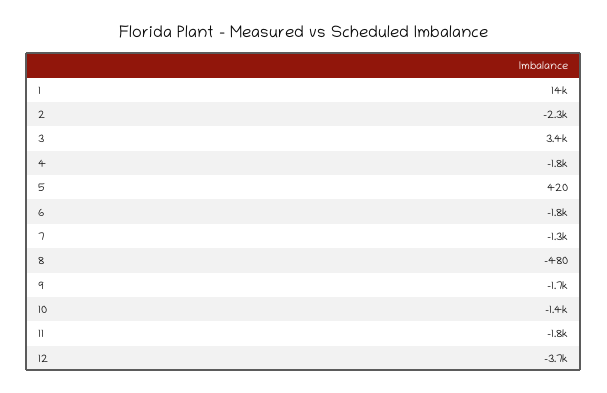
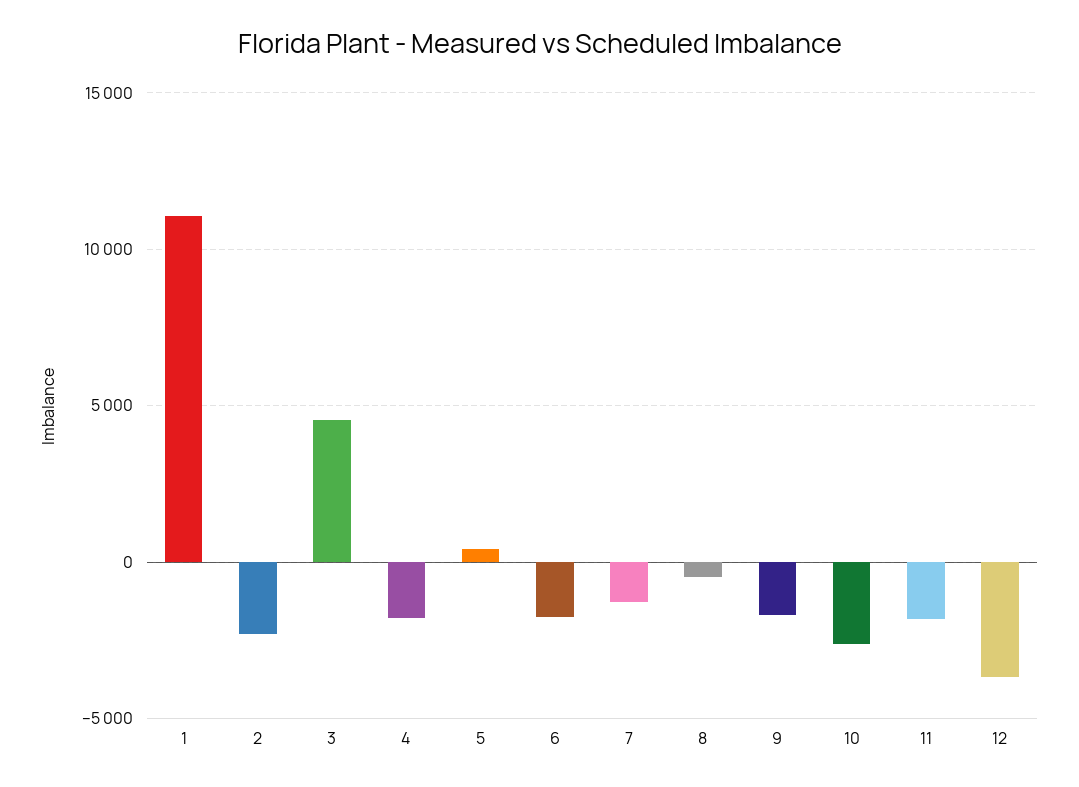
1: 14000 -> 11000
3: 3400 -> 4500
10: -1400 -> -2500

